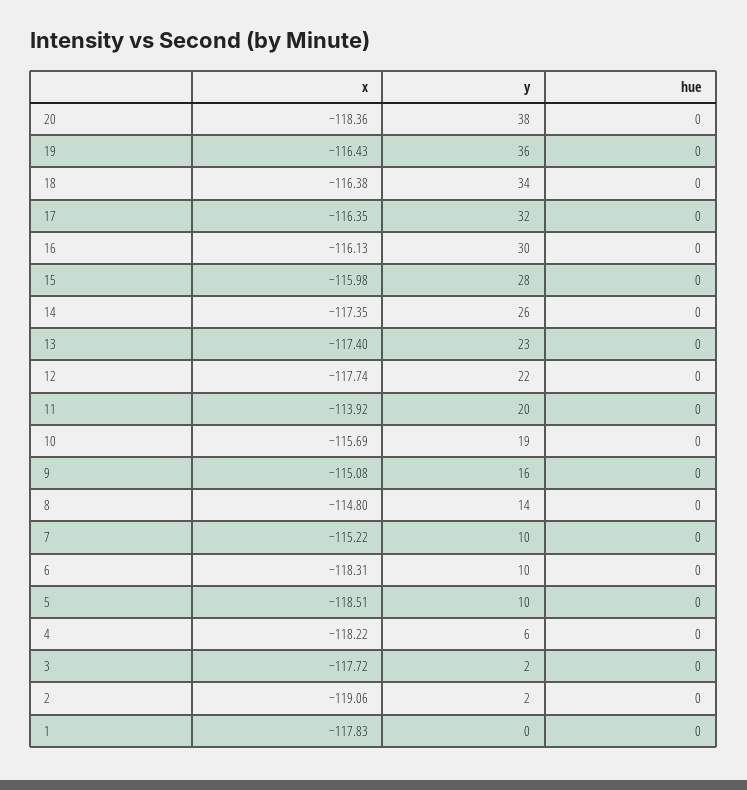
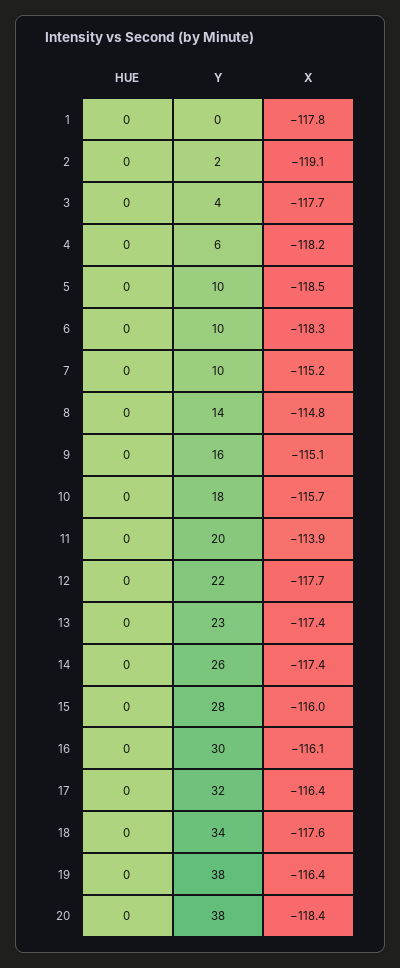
y, 19: 36 -> 38
x, 18: -116.38 -> -117.6
y, 10: 19 -> 18
y, 3: 2 -> 4

